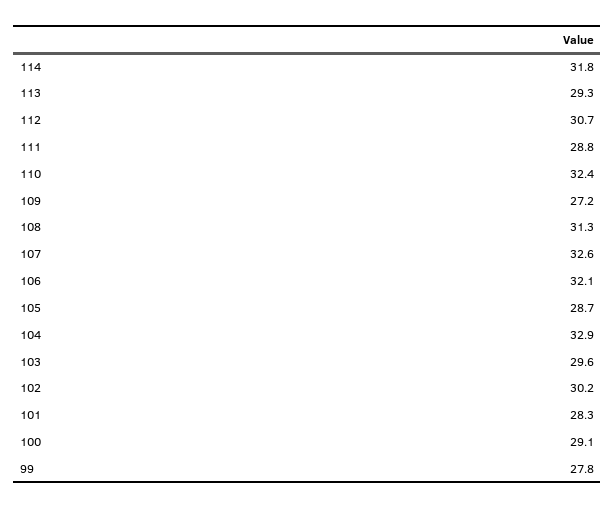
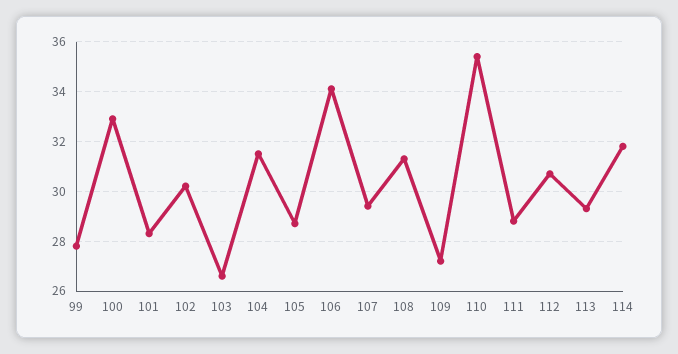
110: 32.4 -> 35.5
107: 32.6 -> 29.5
106: 32.1 -> 34
104: 32.9 -> 31.5
103: 29.6 -> 26.5
100: 29.1 -> 33

